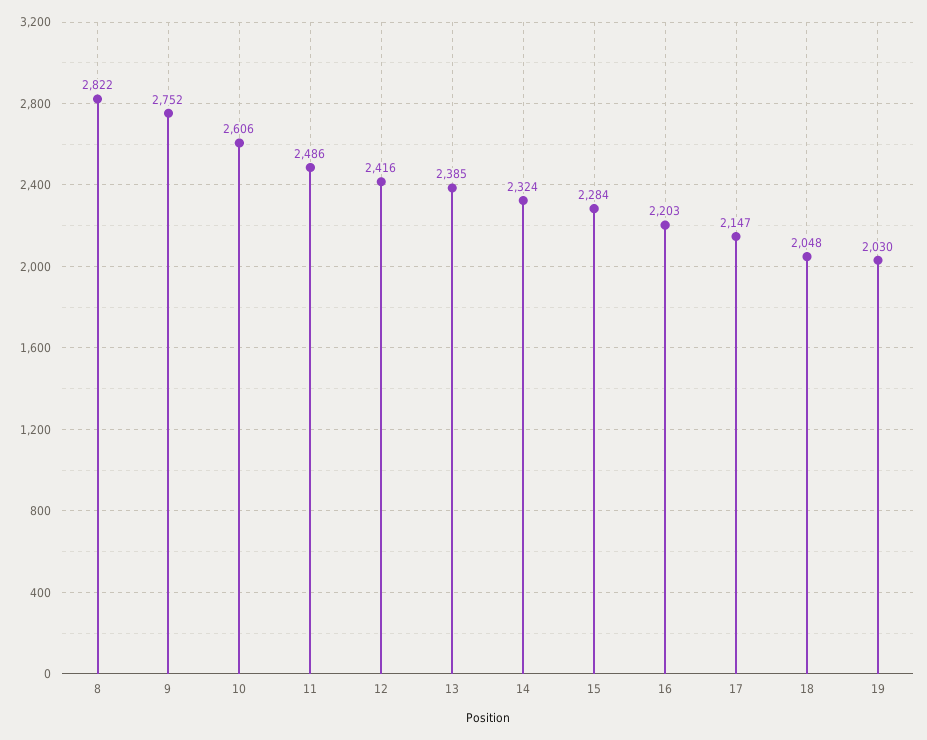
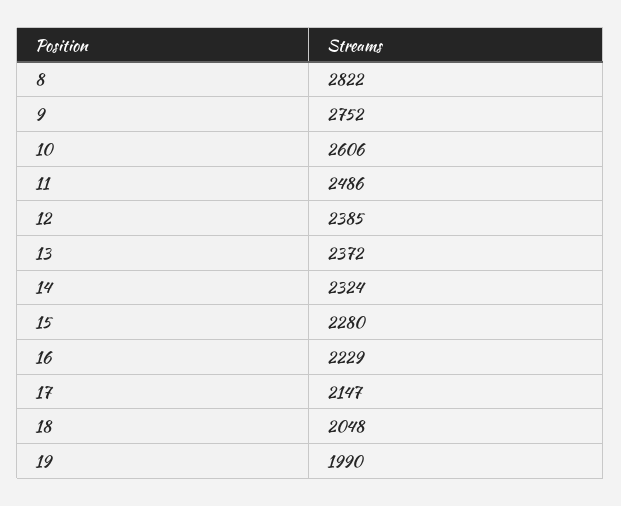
12: 2416 -> 2385
13: 2385 -> 2372
15: 2284 -> 2280
16: 2203 -> 2229
19: 2030 -> 1990

